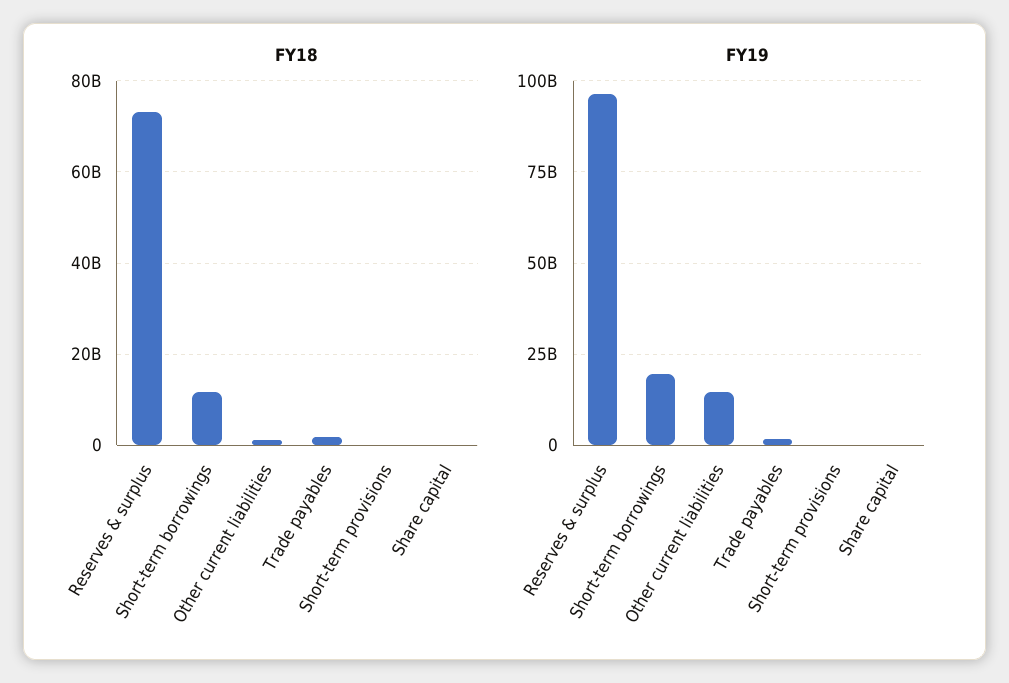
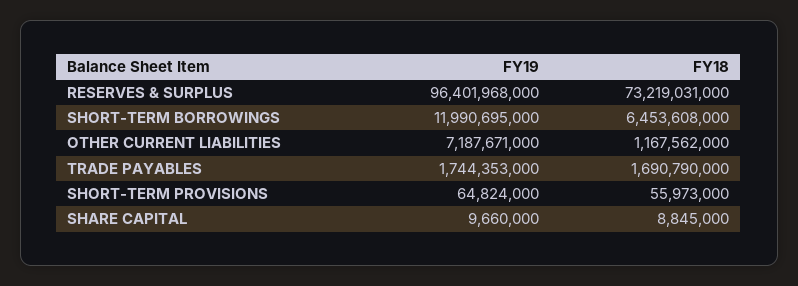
FY18, Short-term borrowings: 12000000000 -> 6453608000
FY19, Short-term borrowings: 20000000000 -> 11990695000
FY19, Other current liabilities: 15000000000 -> 7187671000

